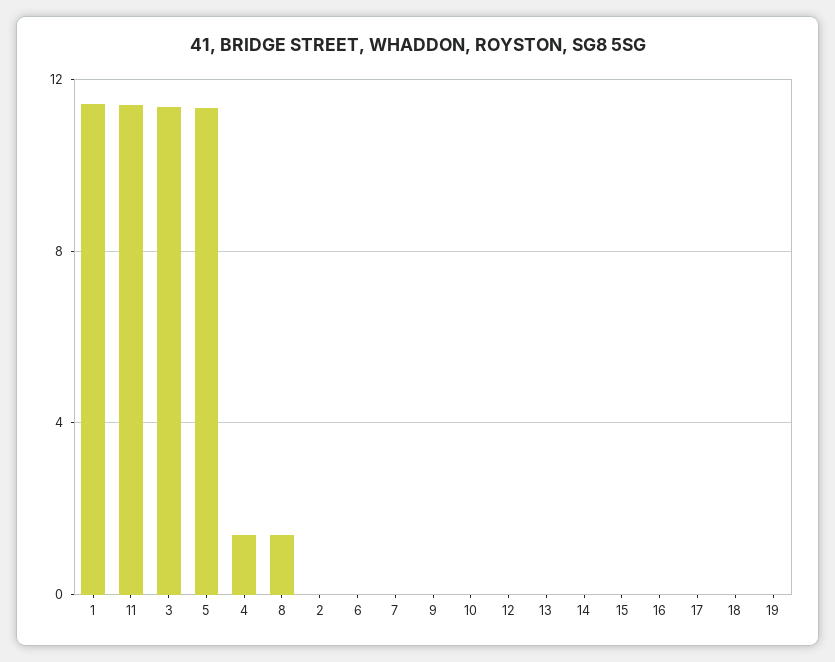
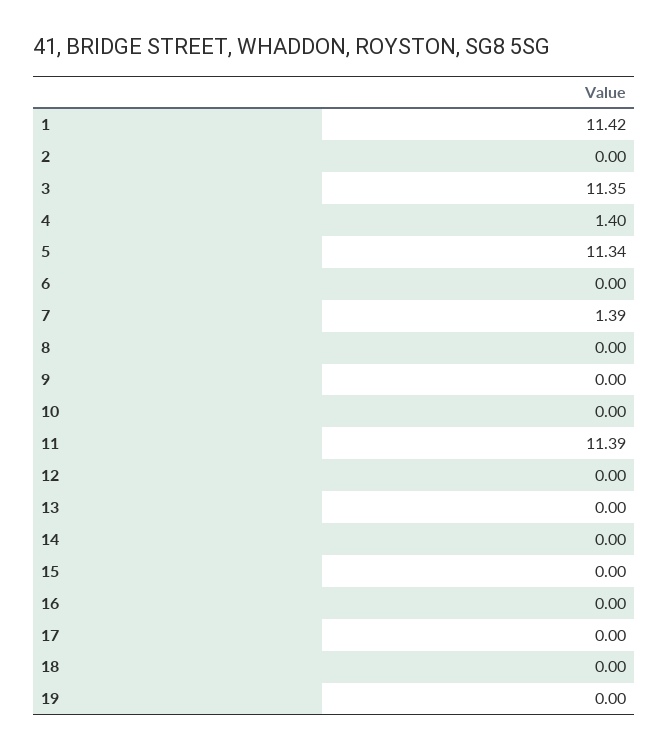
8: 1.5 -> 0
7: 0 -> 1.39

